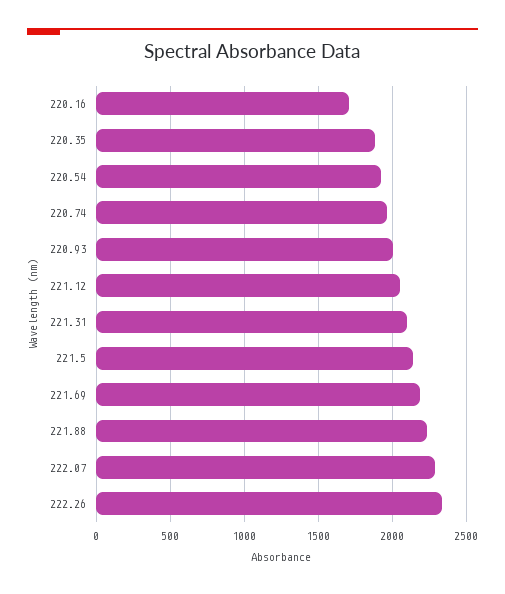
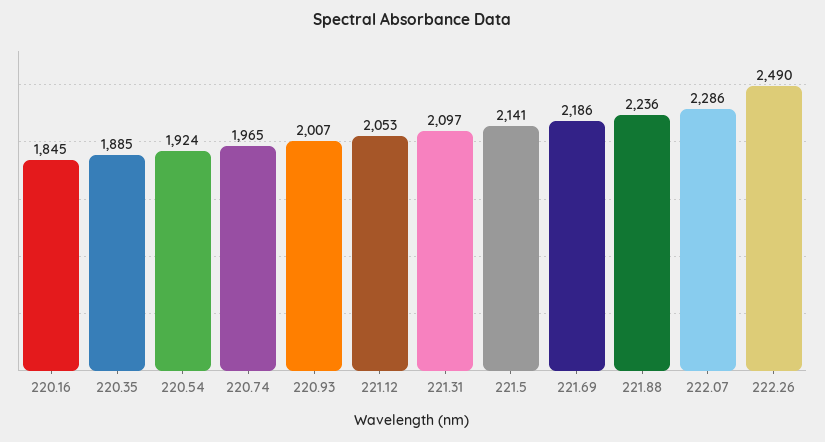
220.16: 1700 -> 1845
222.26: 2350 -> 2490

